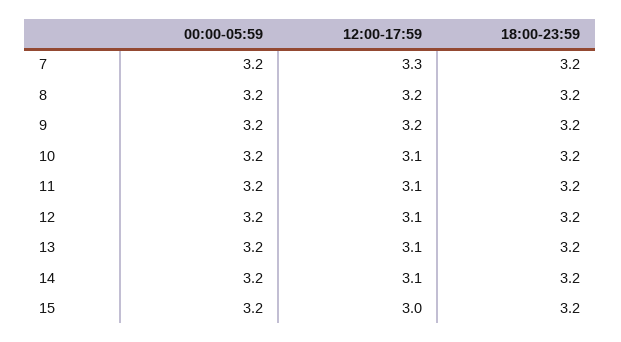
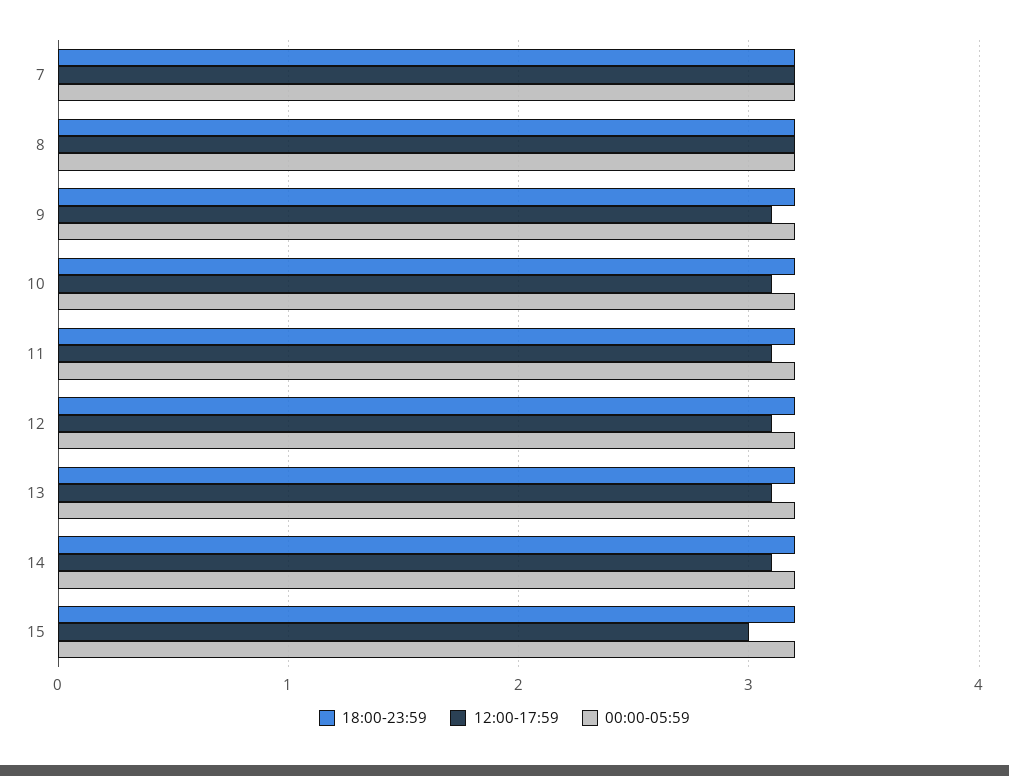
12:00-17:59, 7: 3.3 -> 3.2
12:00-17:59, 9: 3.2 -> 3.1

